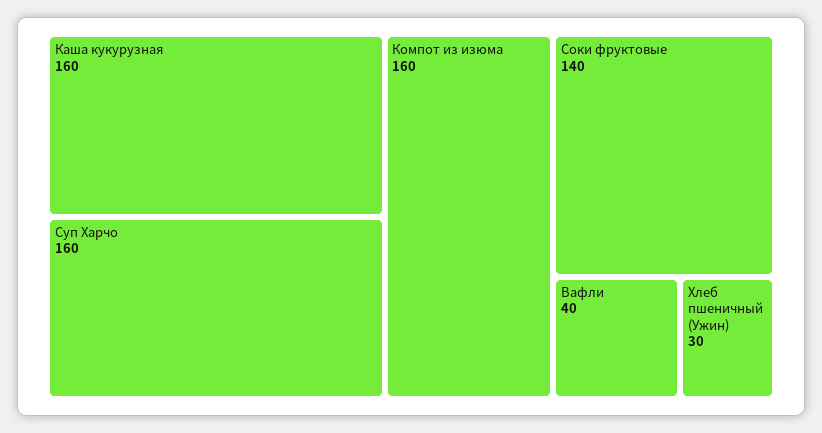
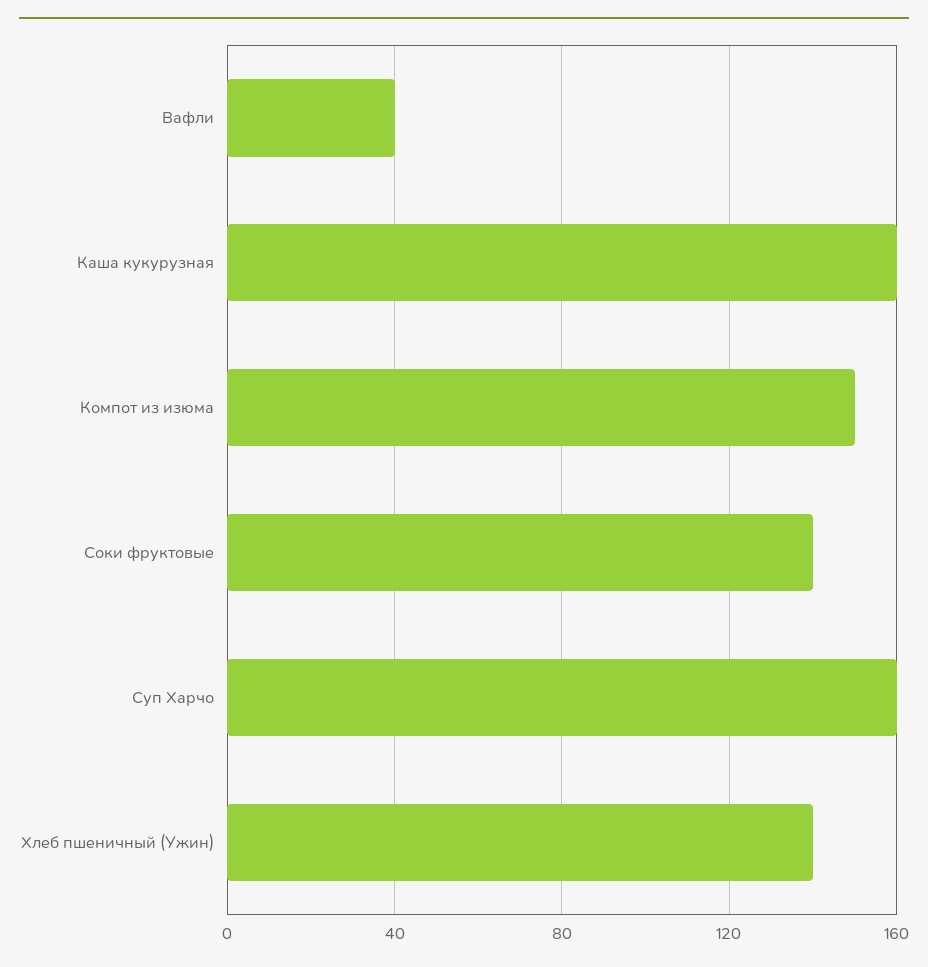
Компот из изюма: 160 -> 150
Хлеб пшеничный (Ужин): 30 -> 140

